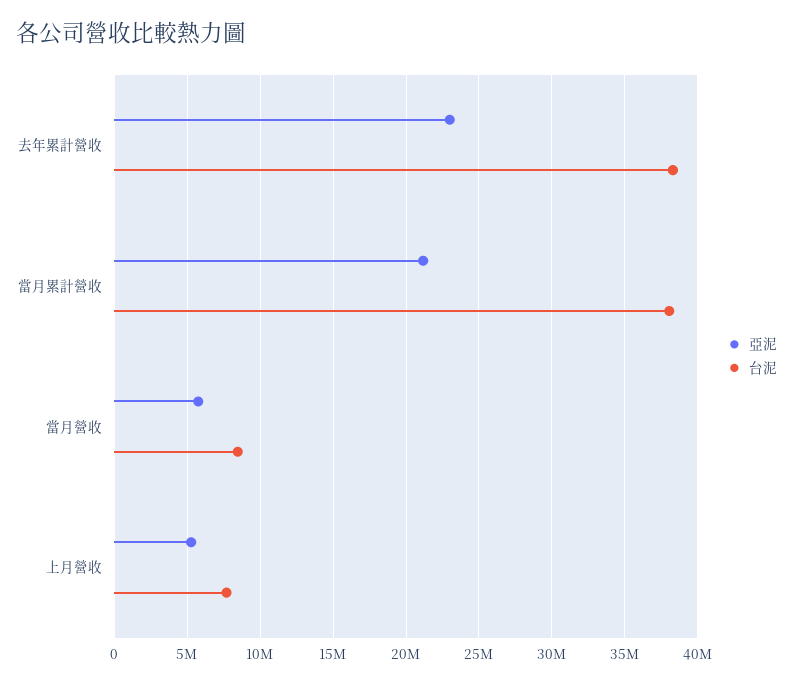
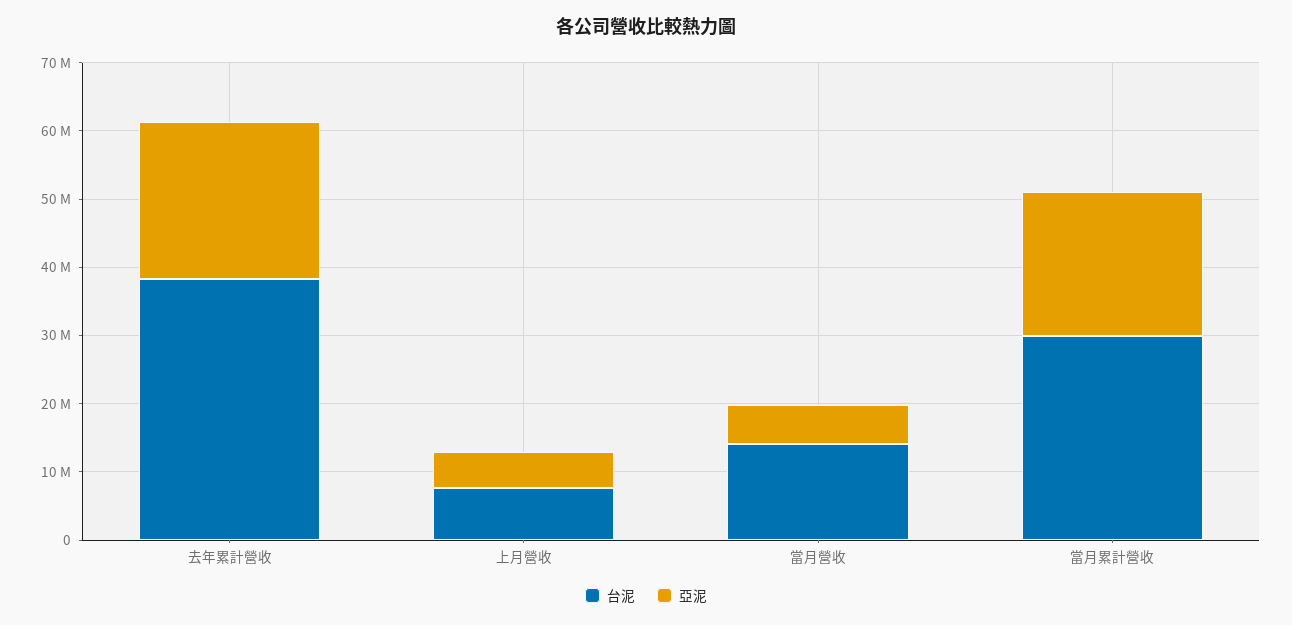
台泥, 當月累計營收: 38000000 -> 30000000
台泥, 當月營收: 8500000 -> 14000000

